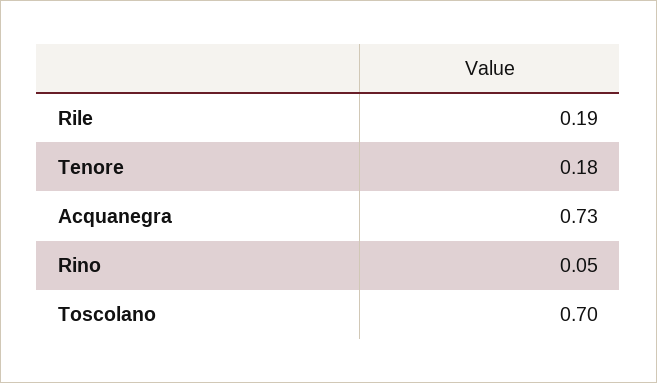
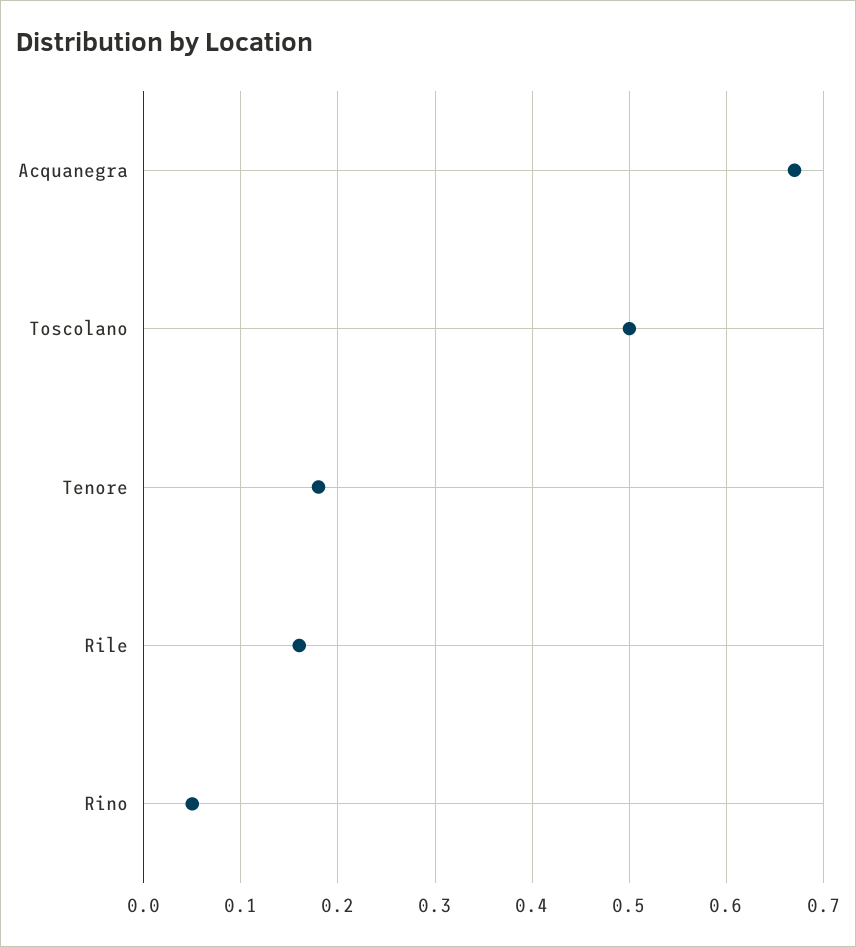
Rile: 0.19 -> 0.16
Acquanegra: 0.73 -> 0.67
Toscolano: 0.7 -> 0.5

